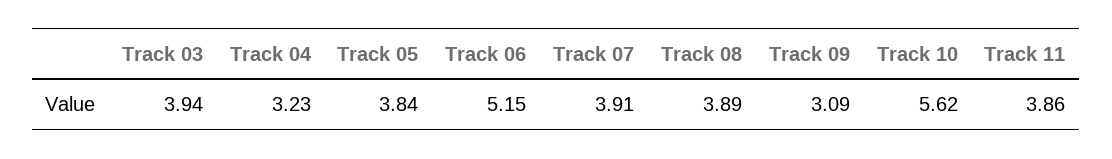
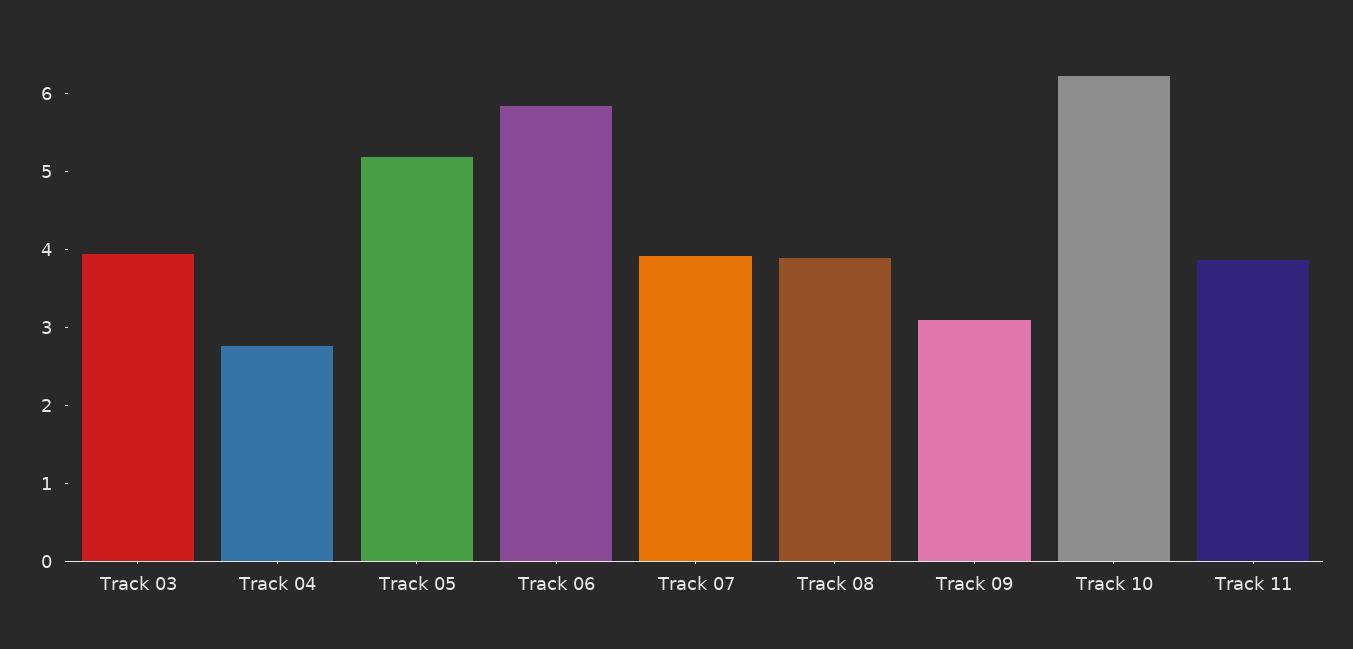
Track 04: 3.23 -> 2.8
Track 05: 3.84 -> 5.2
Track 06: 5.15 -> 5.8
Track 10: 5.62 -> 6.2

